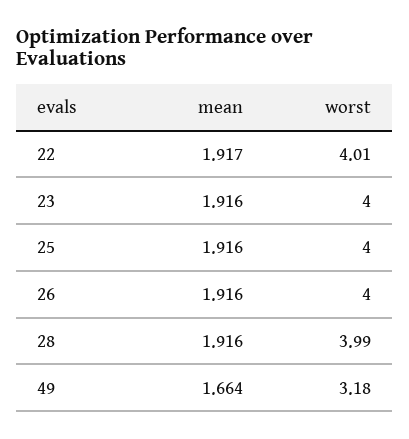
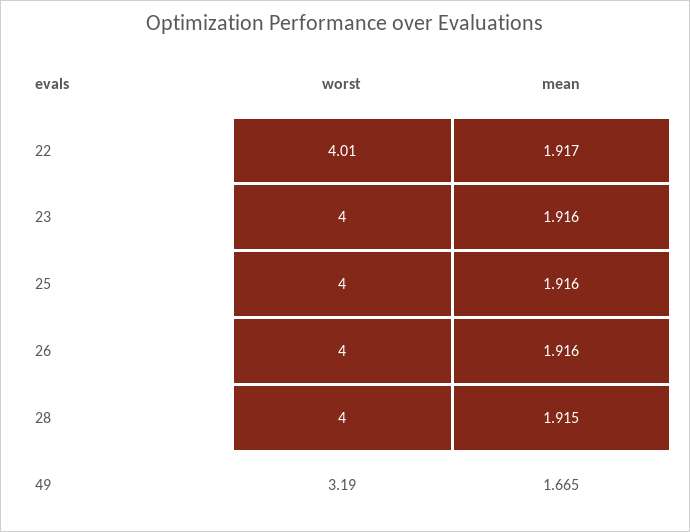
mean, 28: 1.916 -> 1.915
worst, 28: 3.99 -> 4
mean, 49: 1.664 -> 1.665
worst, 49: 3.18 -> 3.19

